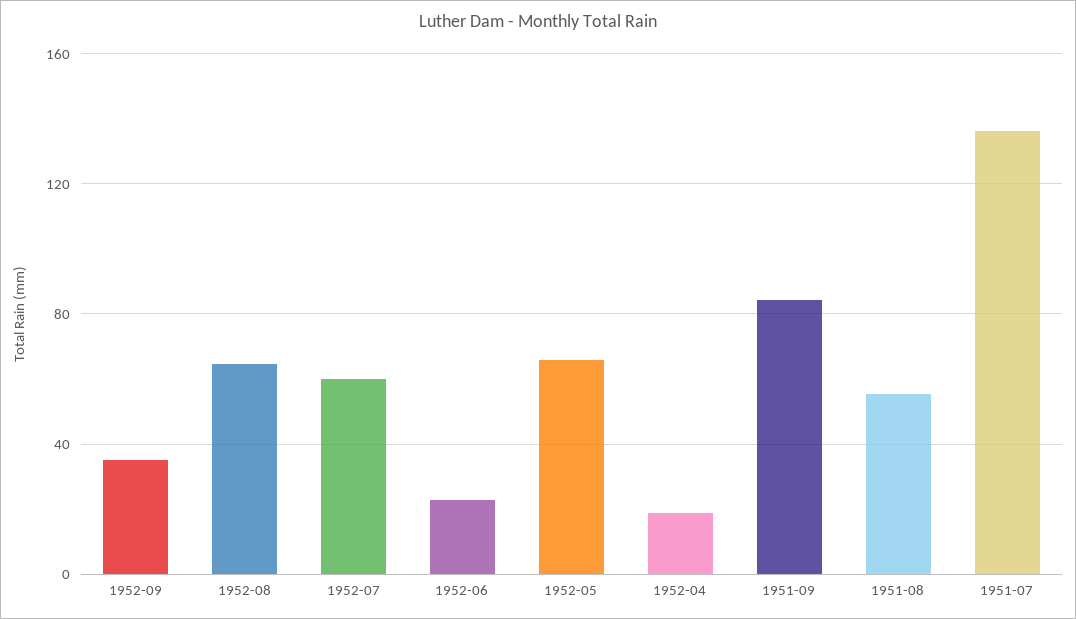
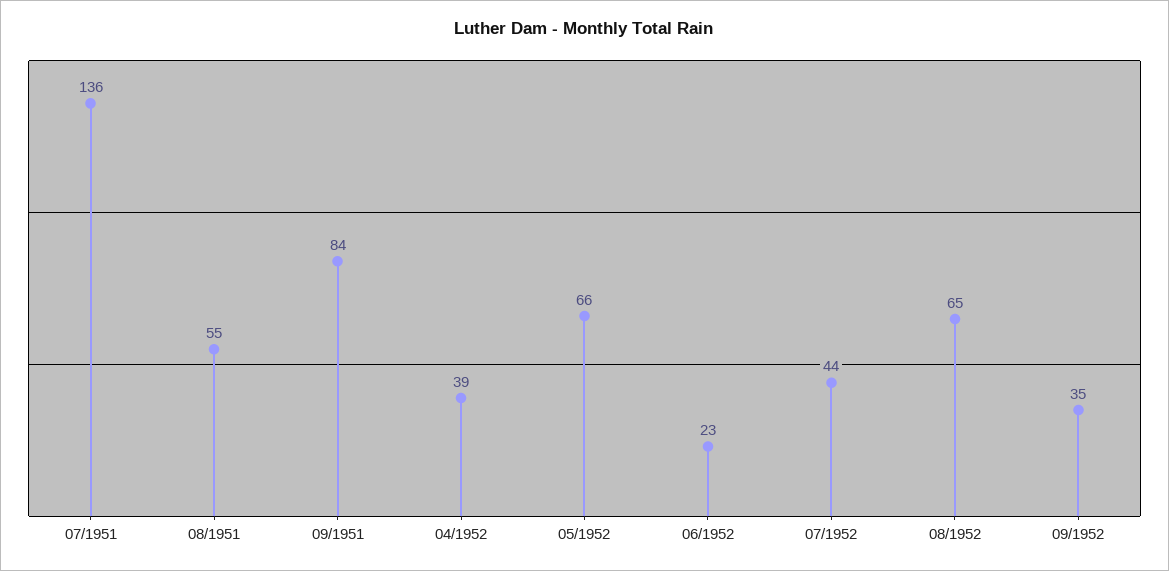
1952-07: 60 -> 44
1952-04: 20 -> 39

